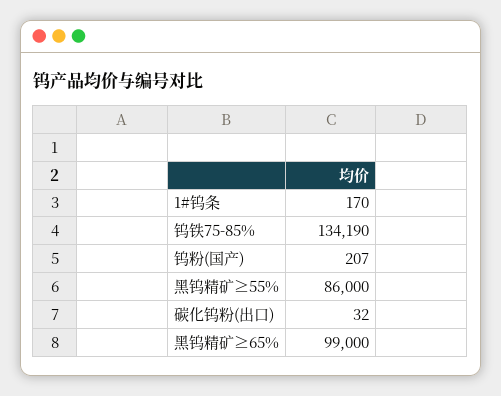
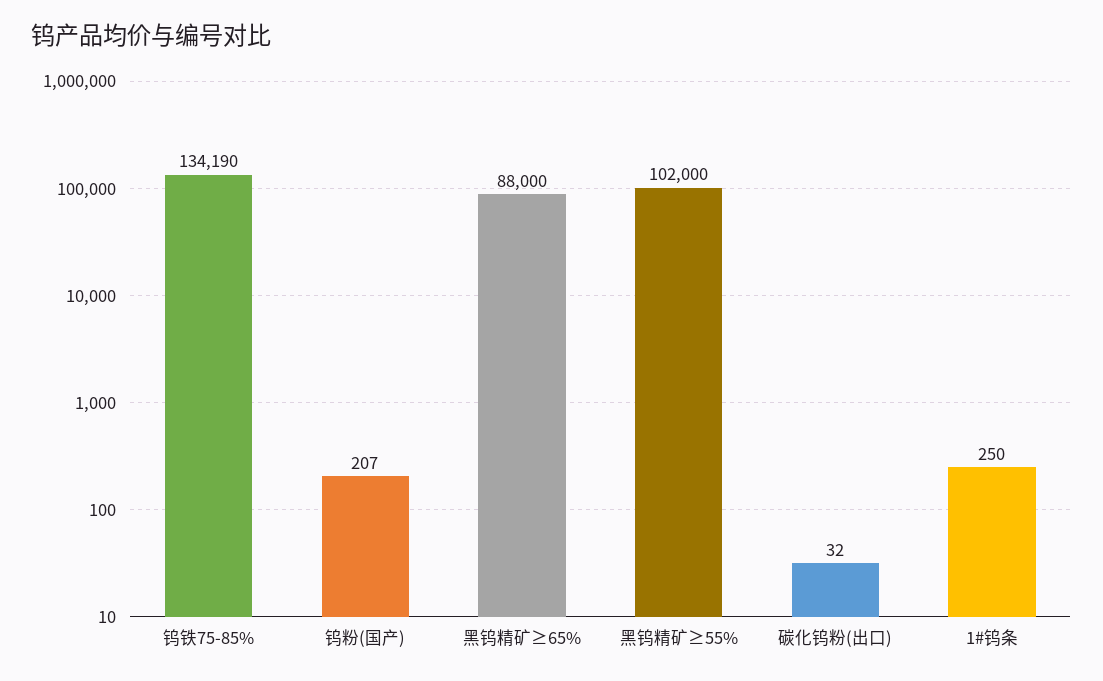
1#钨条: 170 -> 250
黑钨精矿≥55%: 86000 -> 102000
黑钨精矿≥65%: 99000 -> 88000

